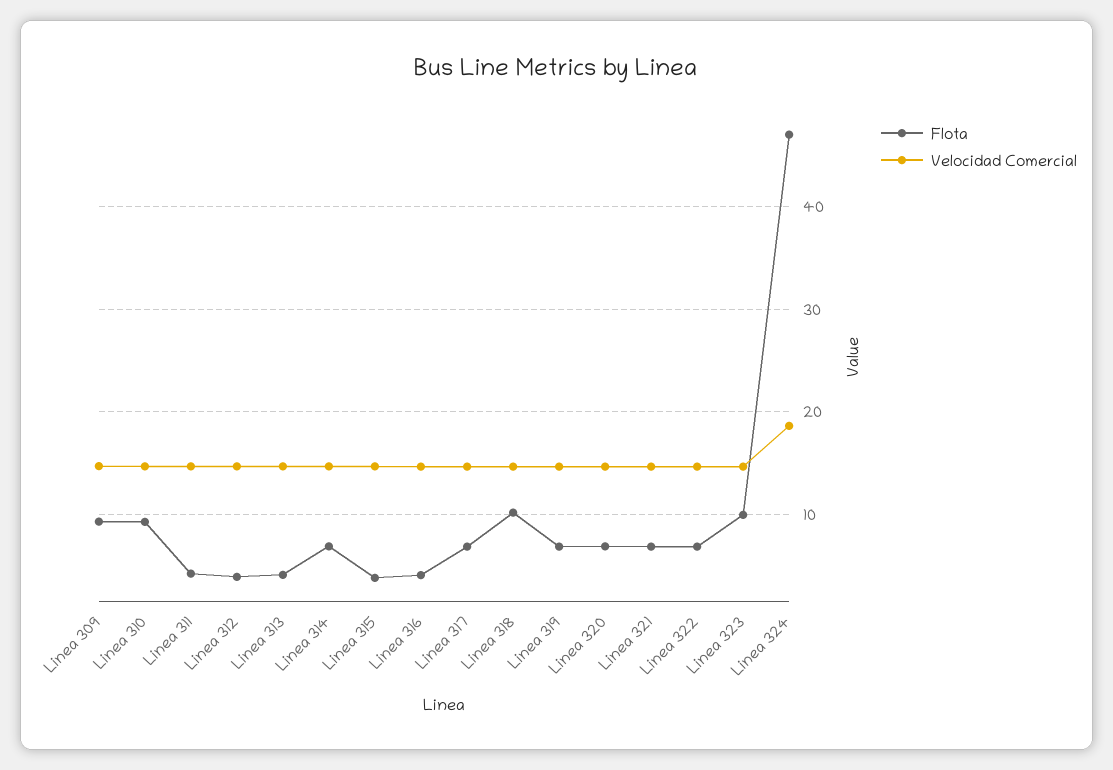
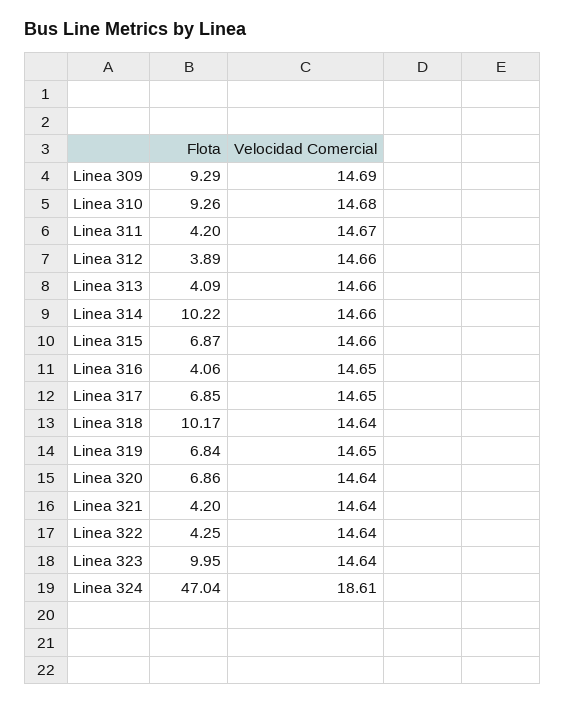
Flota, Linea 314: 7 -> 10.22
Flota, Linea 315: 4 -> 6.87
Flota, Linea 321: 7 -> 4.2
Flota, Linea 322: 7 -> 4.25

